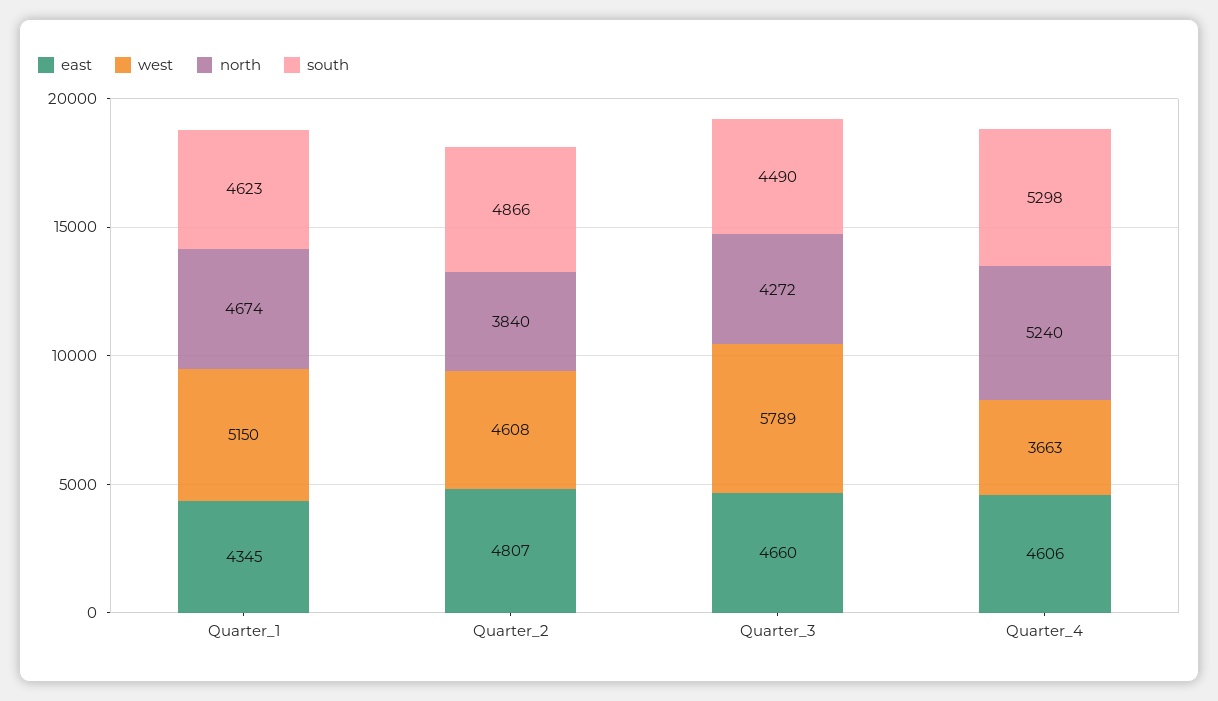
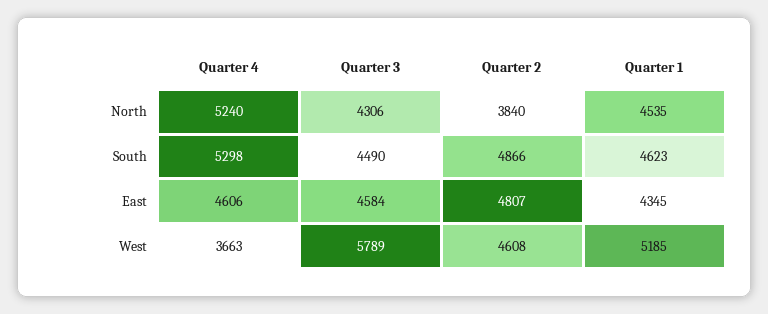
west, Quarter_1: 5150 -> 5185
north, Quarter_1: 4674 -> 4535
east, Quarter_3: 4660 -> 4584
north, Quarter_3: 4272 -> 4306

